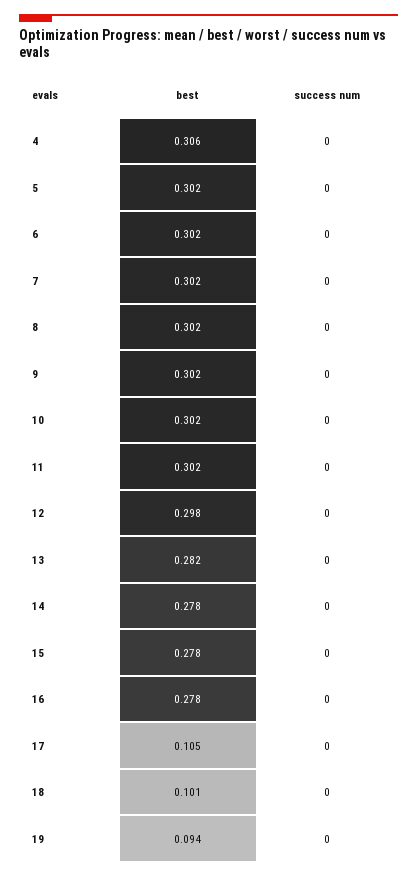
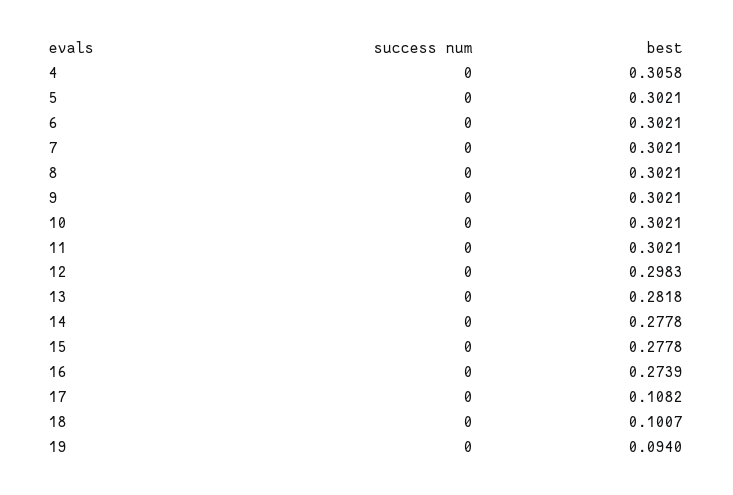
best, 16: 0.278 -> 0.2739
best, 17: 0.105 -> 0.1082

